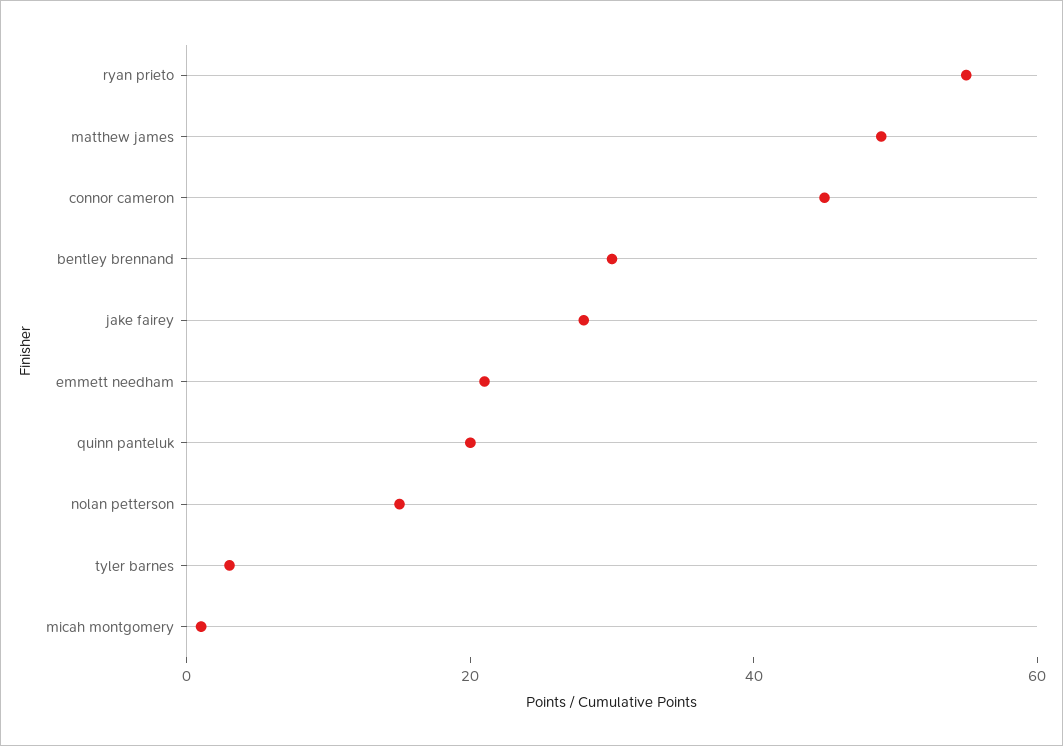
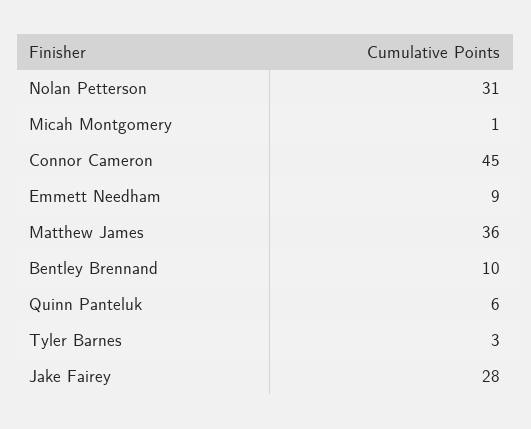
ryan prieto: 55 -> none
matthew james: 50 -> 36
bentley brennand: 30 -> 10
emmett needham: 20 -> 9
quinn panteluk: 20 -> 6
nolan petterson: 15 -> 31

